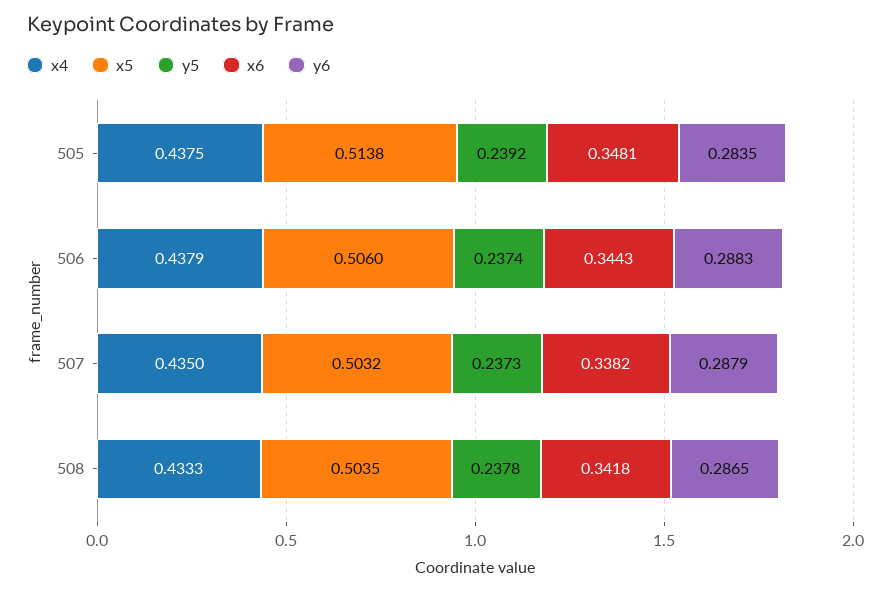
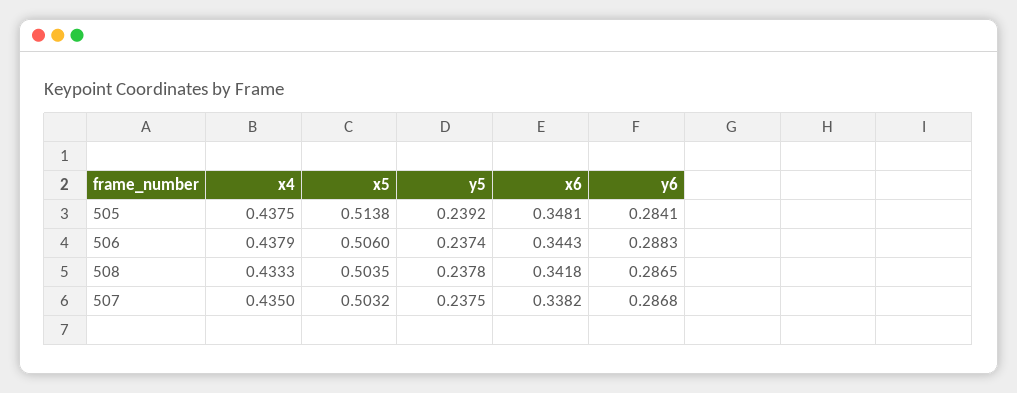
y6, 505: 0.2835 -> 0.2841
y5, 507: 0.2373 -> 0.2375
y6, 507: 0.2879 -> 0.2868

